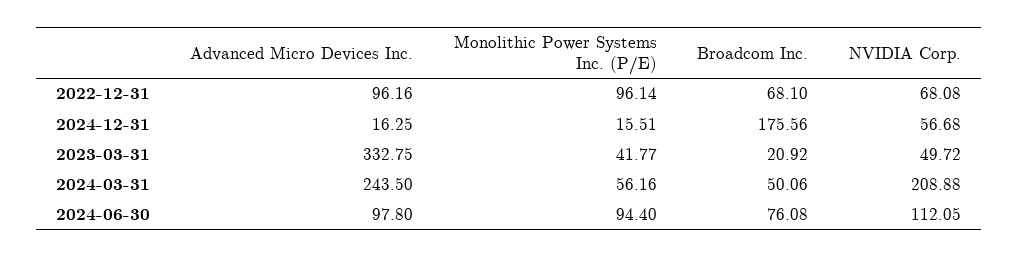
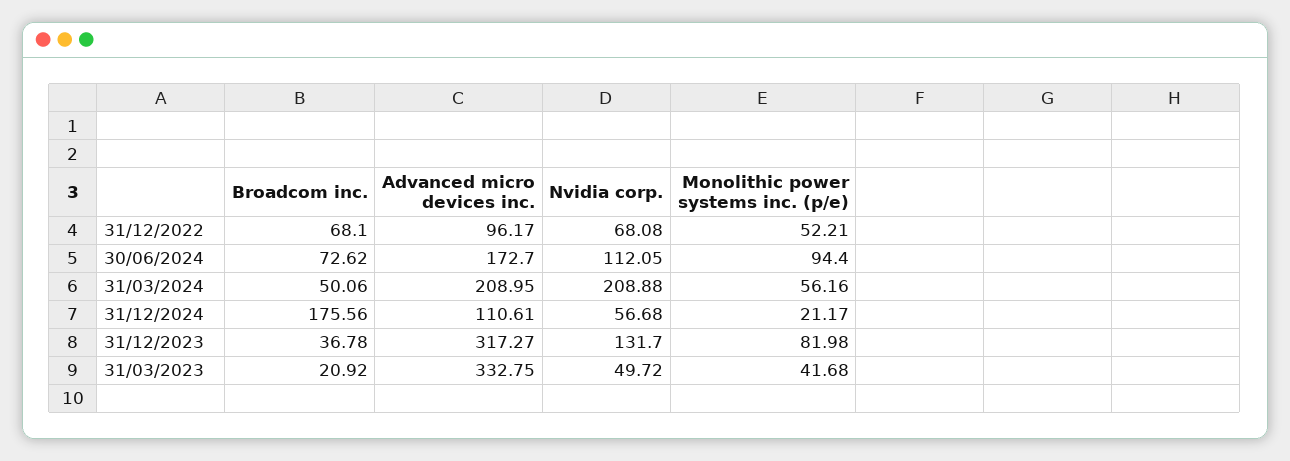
Advanced Micro Devices Inc., 2022-12-31: 96.16 -> 96.17
Monolithic Power Systems Inc. (P/E), 2022-12-31: 96.14 -> 52.21
Advanced Micro Devices Inc., 2024-12-31: 16.25 -> 110.61
Monolithic Power Systems Inc. (P/E), 2024-12-31: 15.51 -> 21.17
Monolithic Power Systems Inc. (P/E), 2023-03-31: 41.77 -> 41.68
Advanced Micro Devices Inc., 2024-03-31: 243.5 -> 208.95
Advanced Micro Devices Inc., 2024-06-30: 97.8 -> 172.7
Broadcom Inc., 2024-06-30: 76.08 -> 72.62
Broadcom Inc., 31/12/2023: none -> 36.78
Advanced Micro Devices Inc., 31/12/2023: none -> 317.27
NVIDIA Corp., 31/12/2023: none -> 131.7
Monolithic Power Systems Inc. (P/E), 31/12/2023: none -> 81.98

